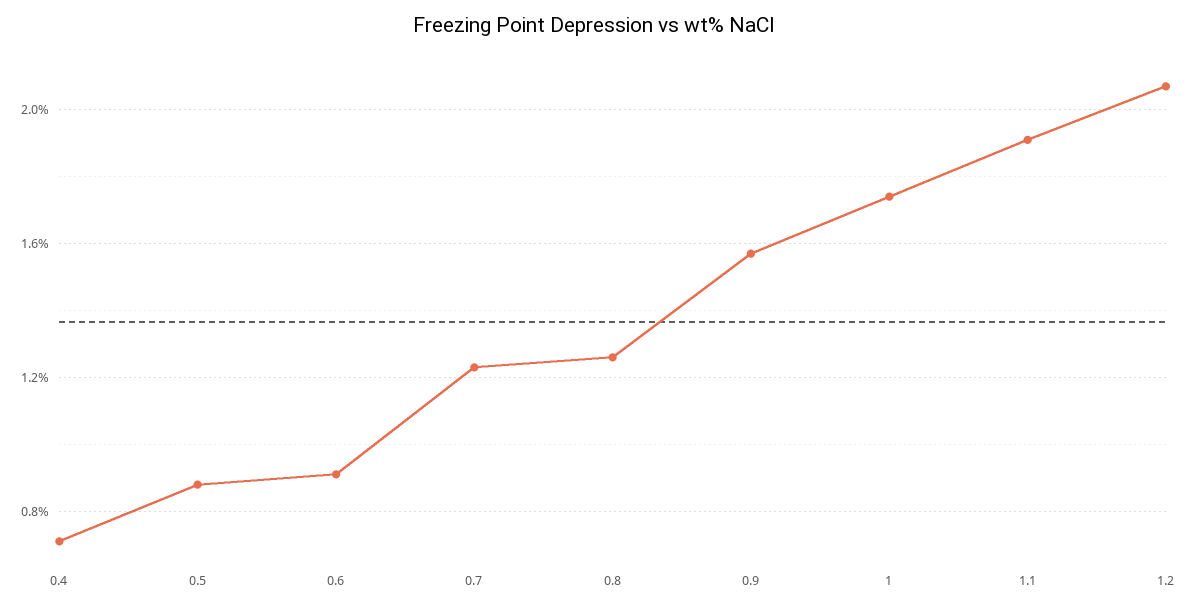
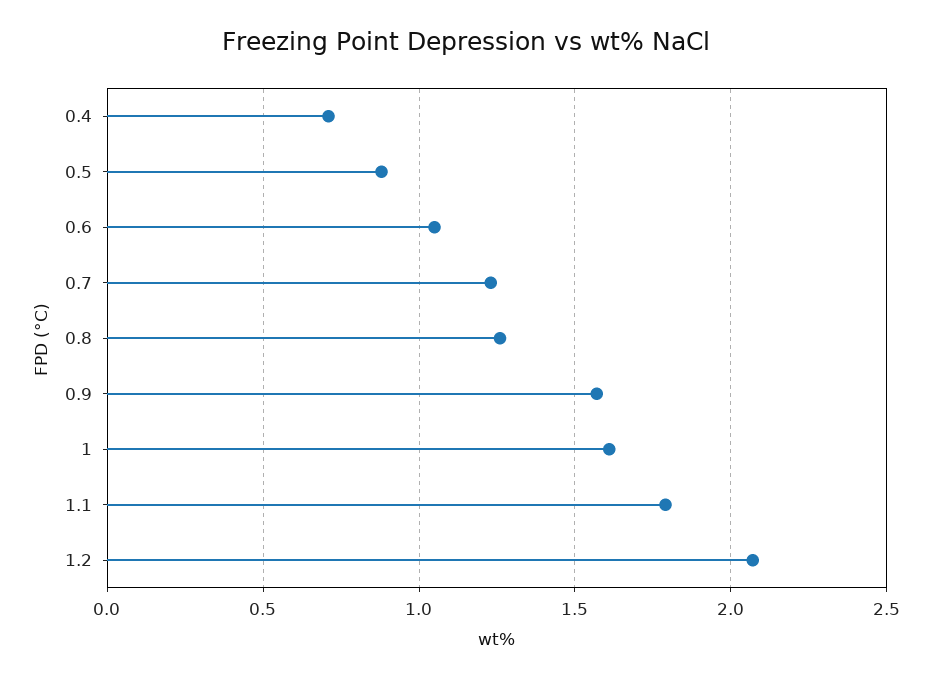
0.6: 0.9 -> 1.05
1: 1.75 -> 1.6
1.1: 1.9 -> 1.8

